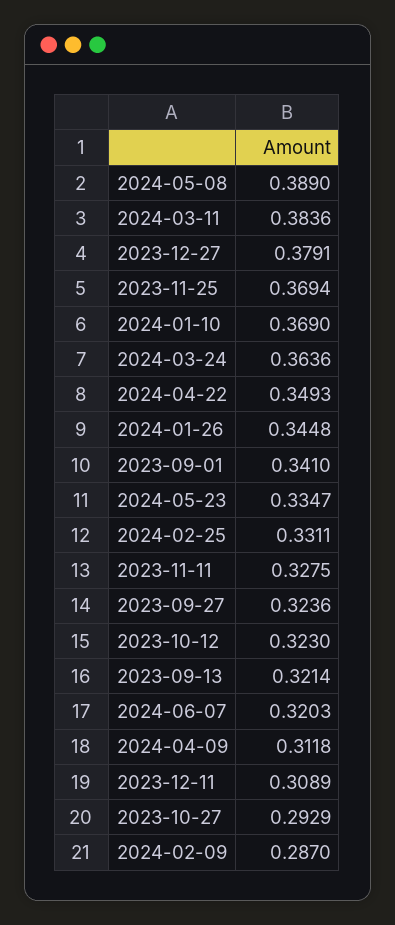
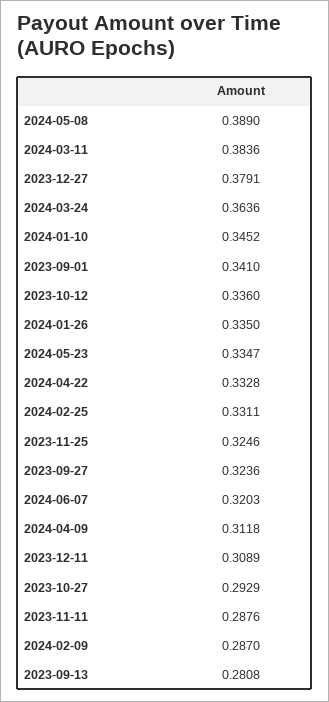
2023-11-25: 0.3694 -> 0.3246
2024-01-10: 0.369 -> 0.3452
2024-04-22: 0.3493 -> 0.3328
2024-01-26: 0.3448 -> 0.335
2023-11-11: 0.3275 -> 0.2876
2023-10-12: 0.323 -> 0.336
2023-09-13: 0.3214 -> 0.2808

